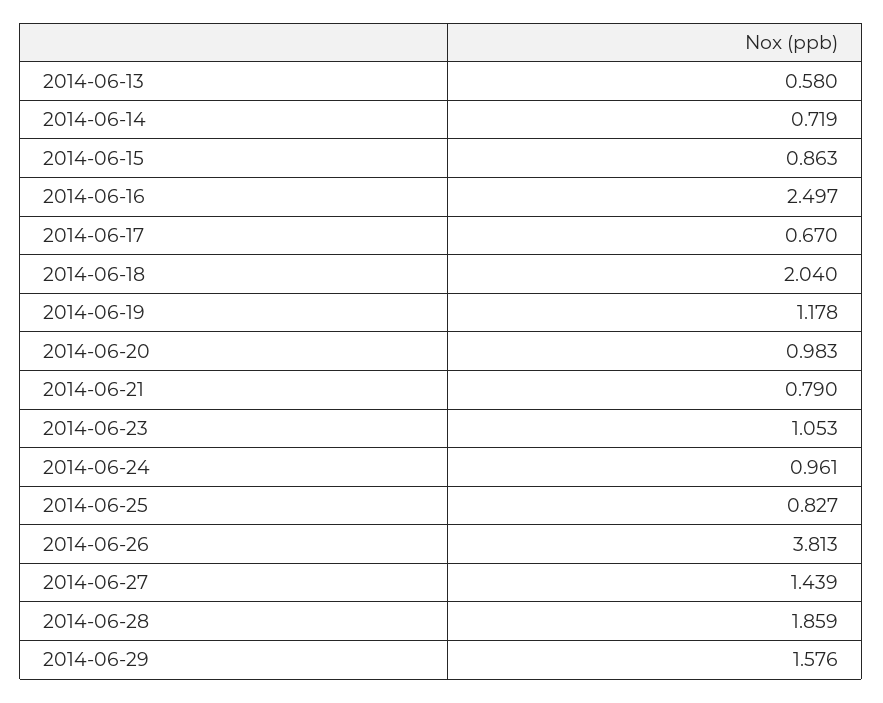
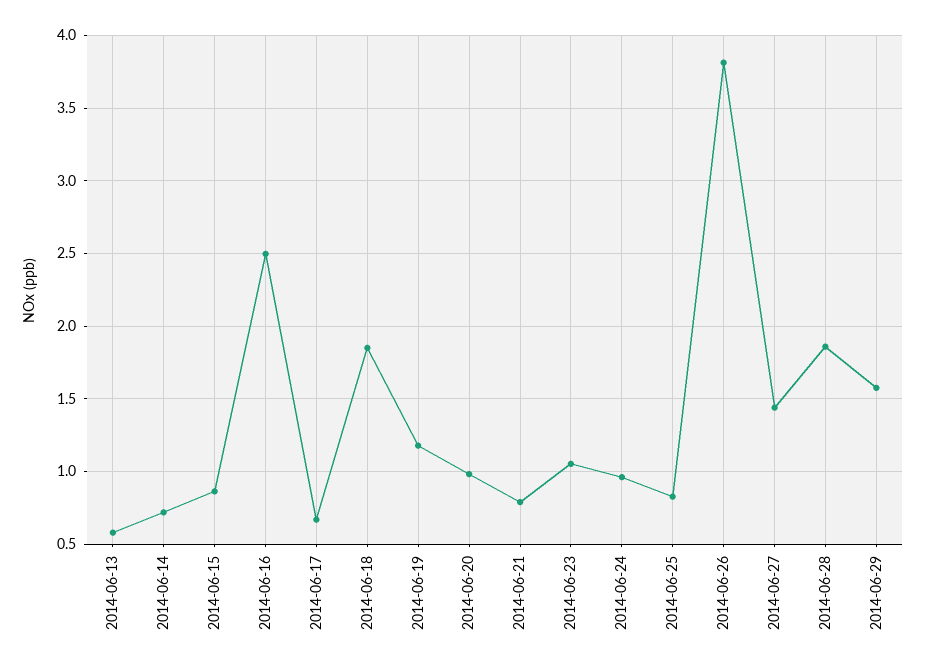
2014-06-18: 2.04 -> 1.85

